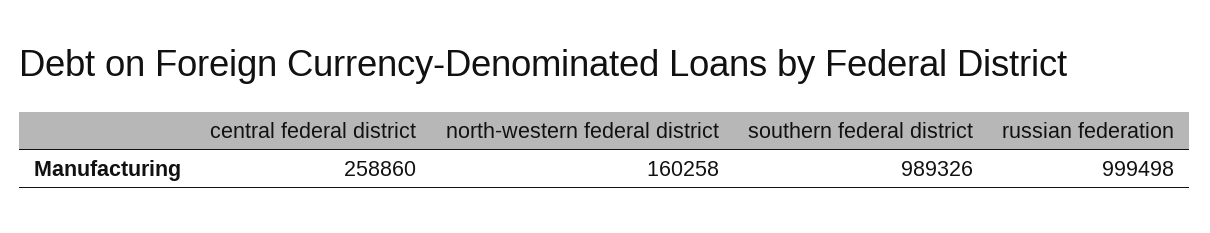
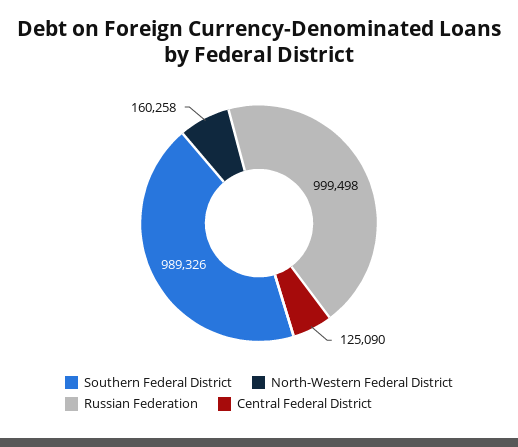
central federal district: 258860 -> 125090

